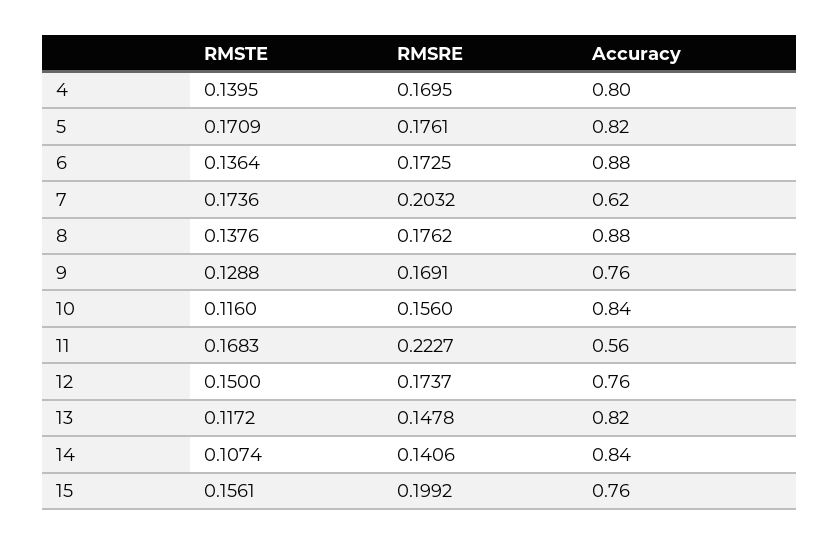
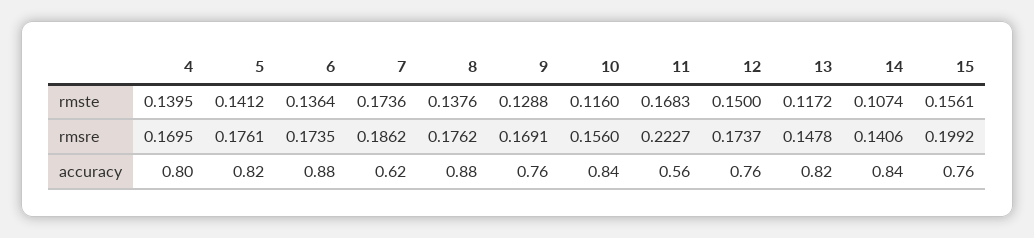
RMSTE, 5: 0.1709 -> 0.1412
RMSRE, 6: 0.1725 -> 0.1735
RMSRE, 7: 0.2032 -> 0.1862

